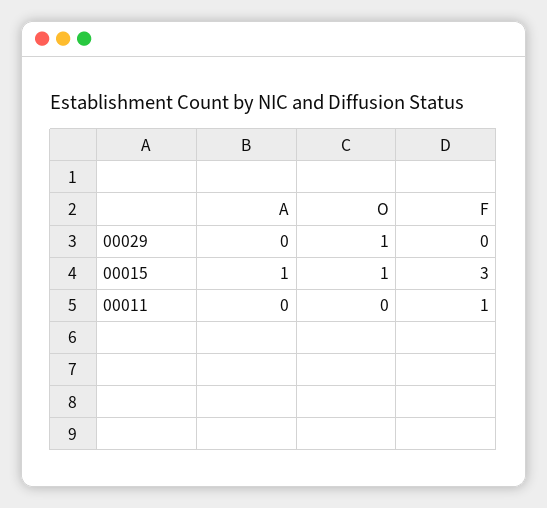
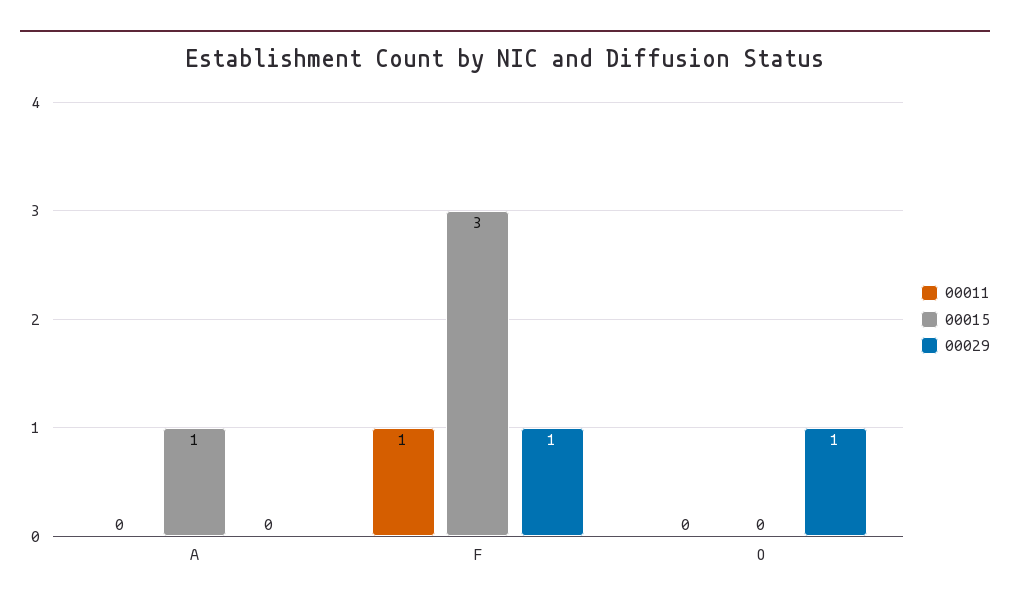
00029, F: 0 -> 1
00015, O: 1 -> 0

